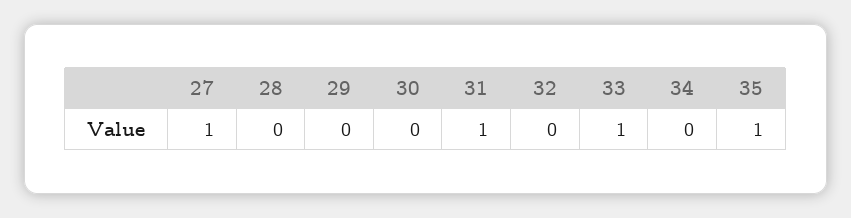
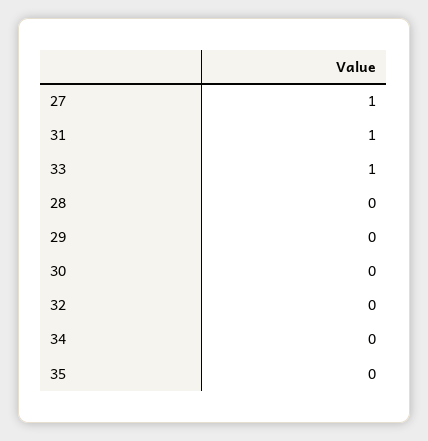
35: 1 -> 0

